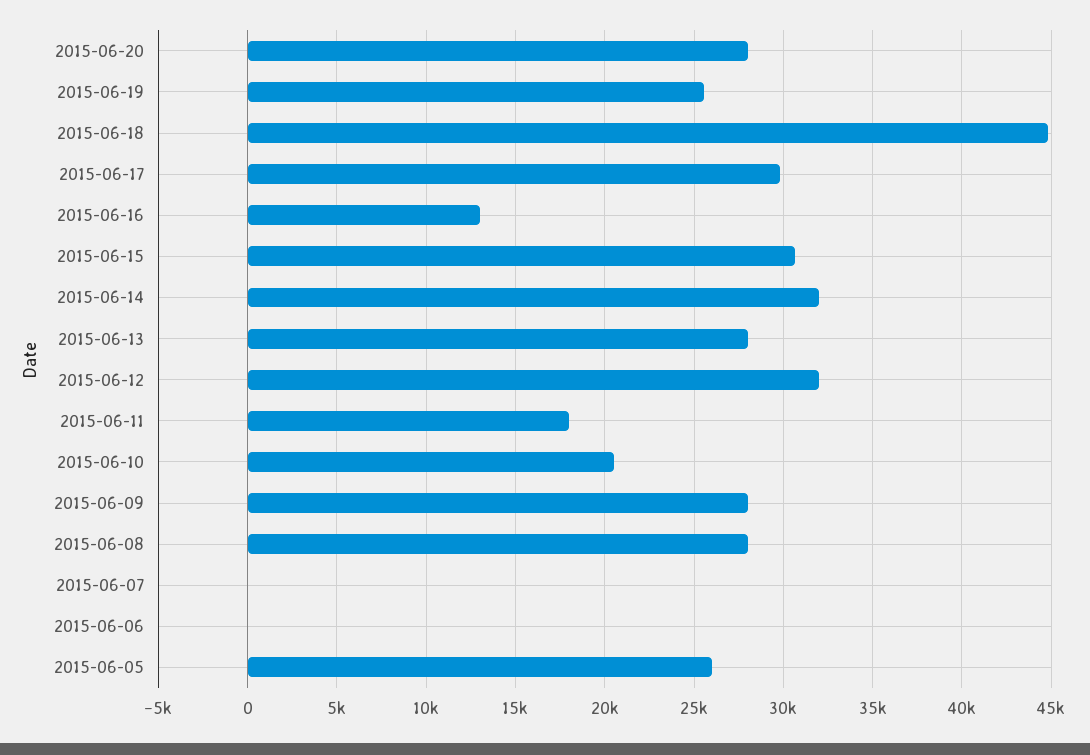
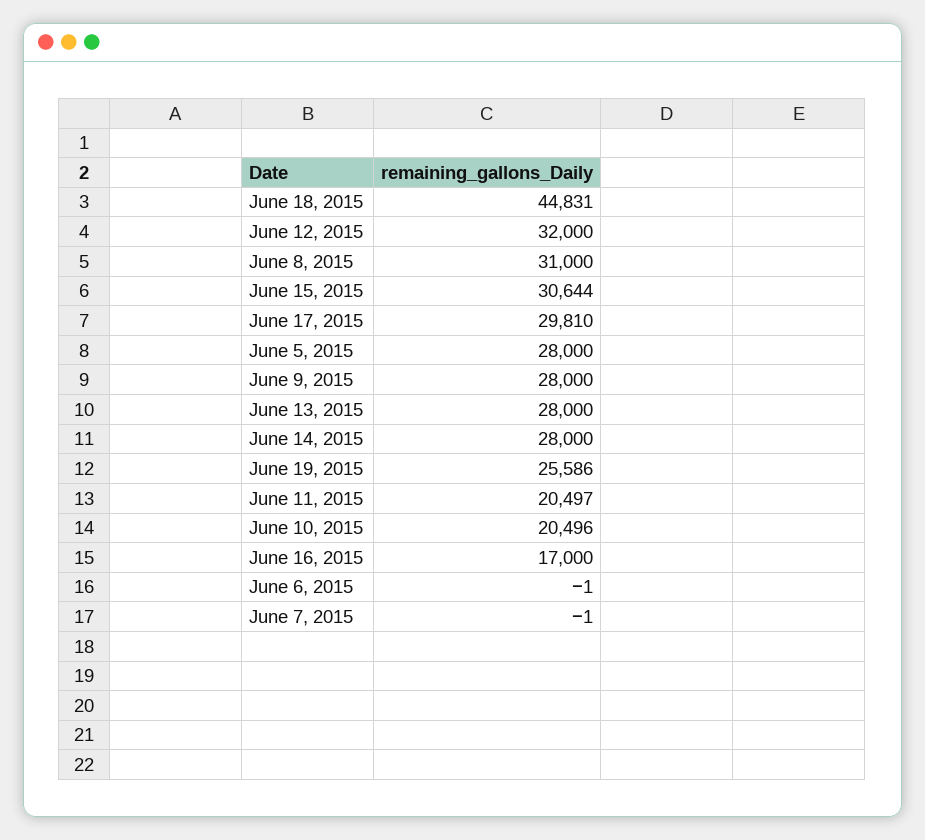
2015-06-20: 28000 -> none
2015-06-16: 13000 -> 17000
2015-06-14: 32000 -> 28000
2015-06-11: 18000 -> 20497
2015-06-08: 28000 -> 31000
2015-06-05: 26000 -> 28000

